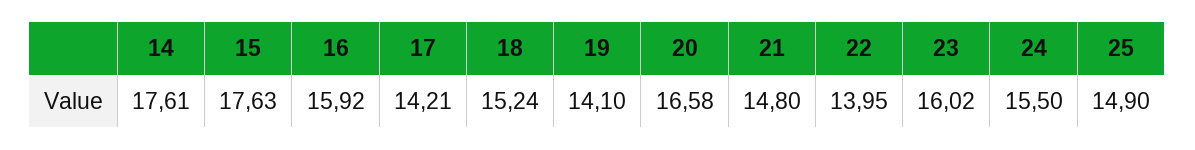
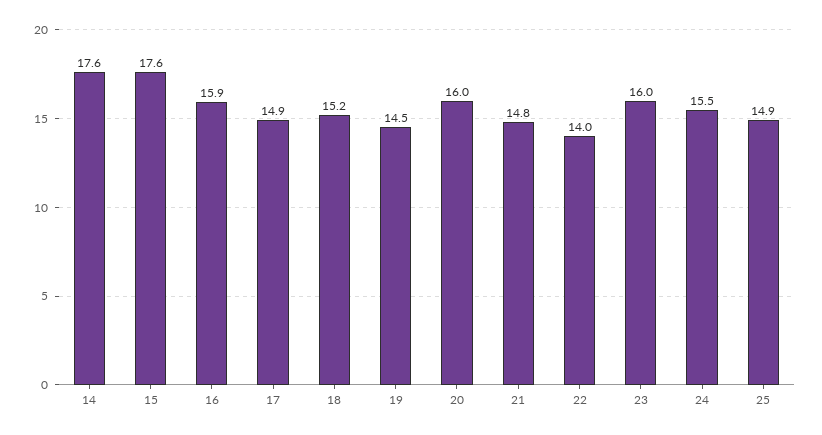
17: 14.21 -> 14.9
19: 14.1 -> 14.5
20: 16.58 -> 16

